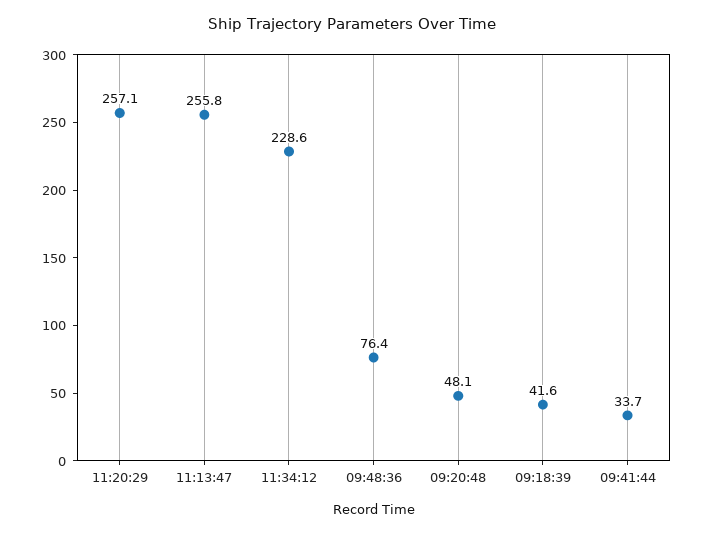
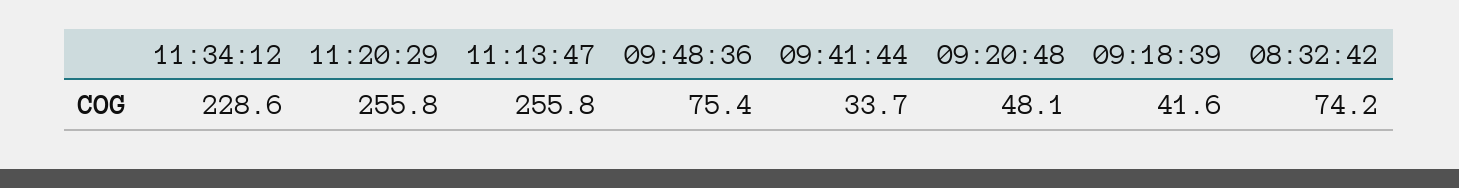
11:20:29: 257.1 -> 255.8
09:48:36: 76.4 -> 75.4
08:32:42: none -> 74.2

